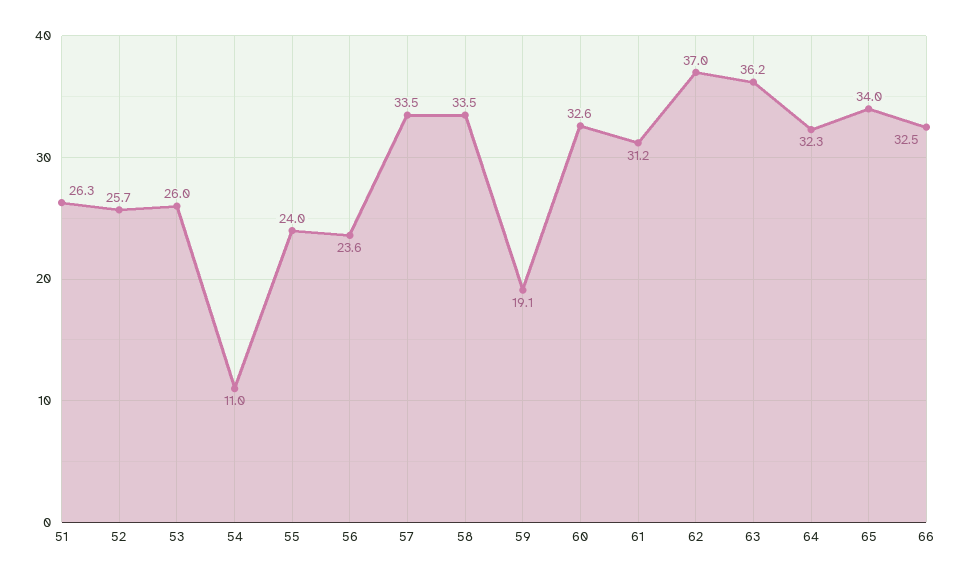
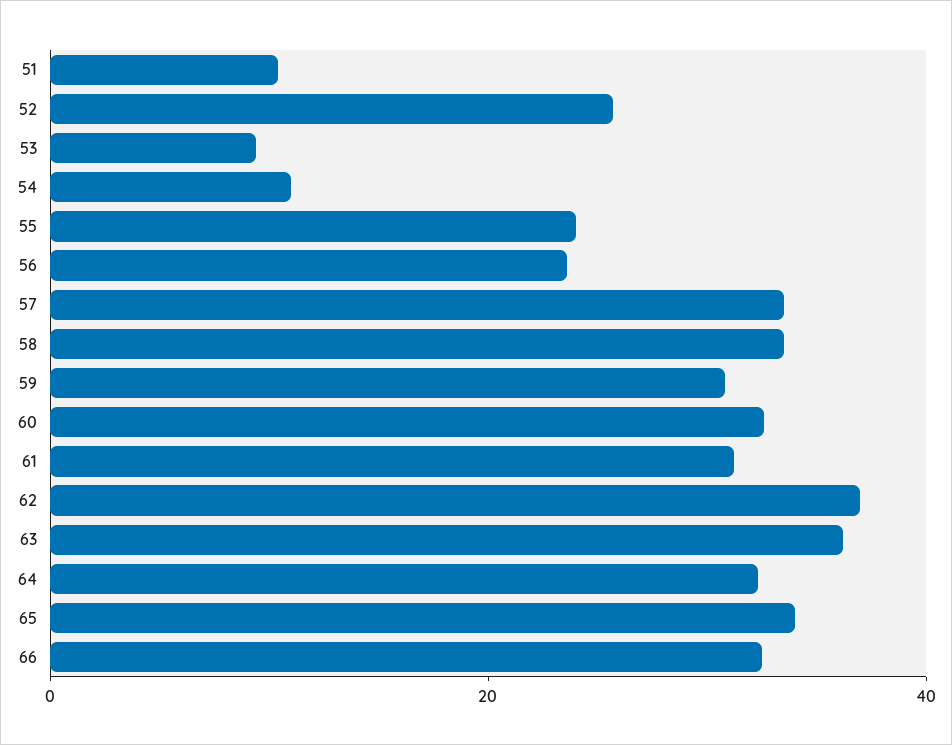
51: 26.3 -> 10
53: 26 -> 10
59: 19.1 -> 30

